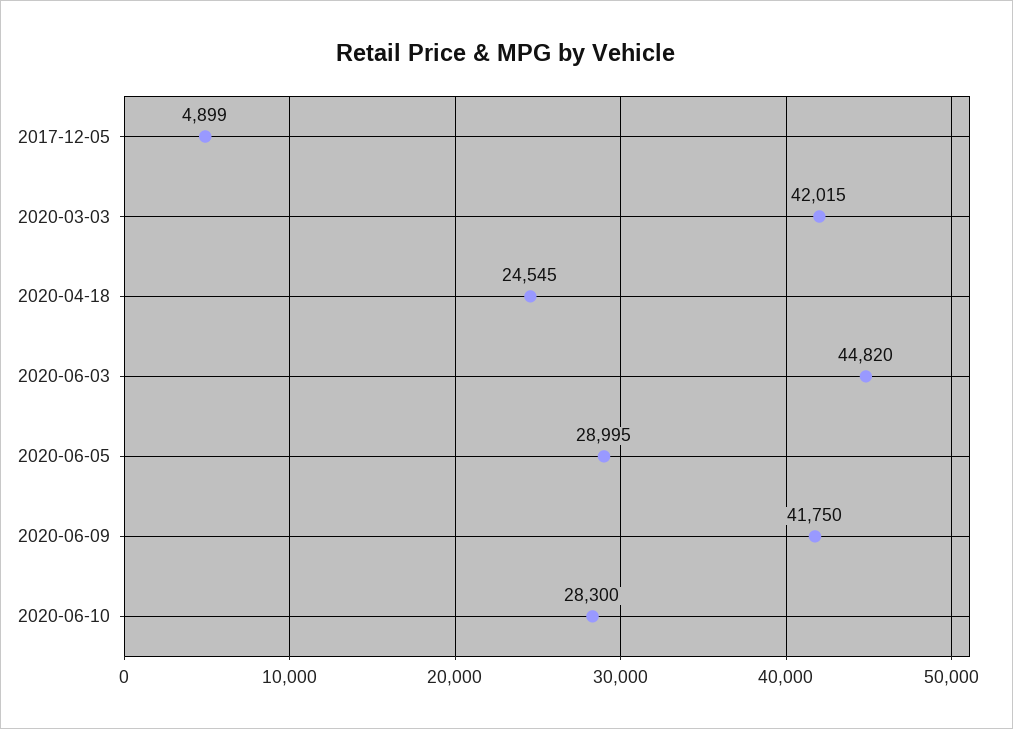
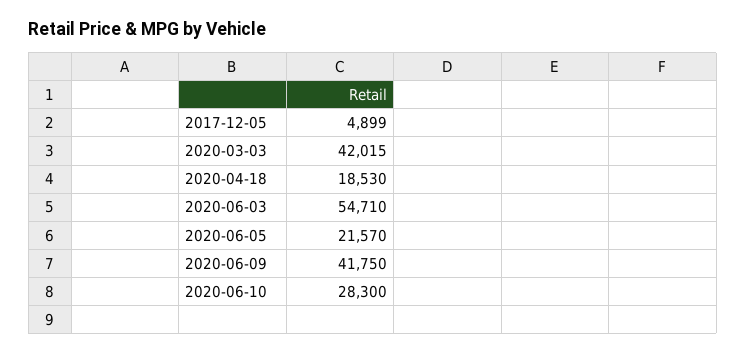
2020-04-18: 24545 -> 18530
2020-06-03: 44820 -> 54710
2020-06-05: 28995 -> 21570

